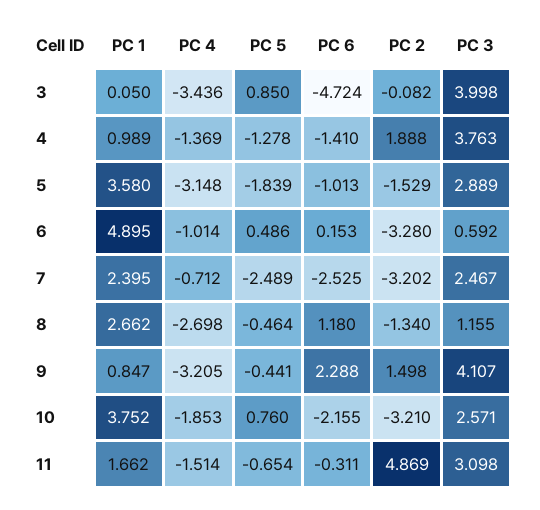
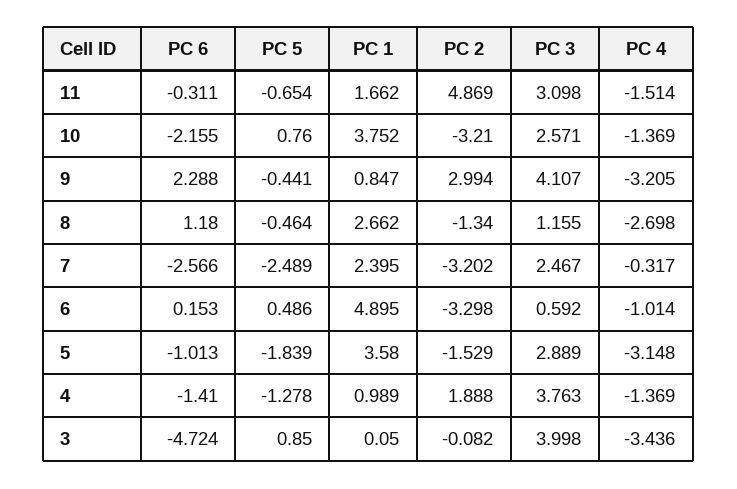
PC 2, 6: -3.28 -> -3.298
PC 4, 7: -0.712 -> -0.317
PC 6, 7: -2.525 -> -2.566
PC 2, 9: 1.498 -> 2.994
PC 4, 10: -1.853 -> -1.369

